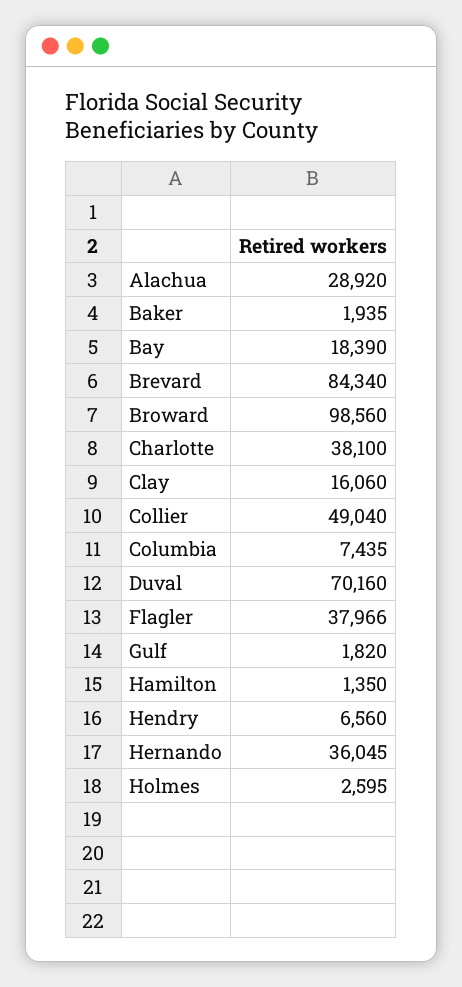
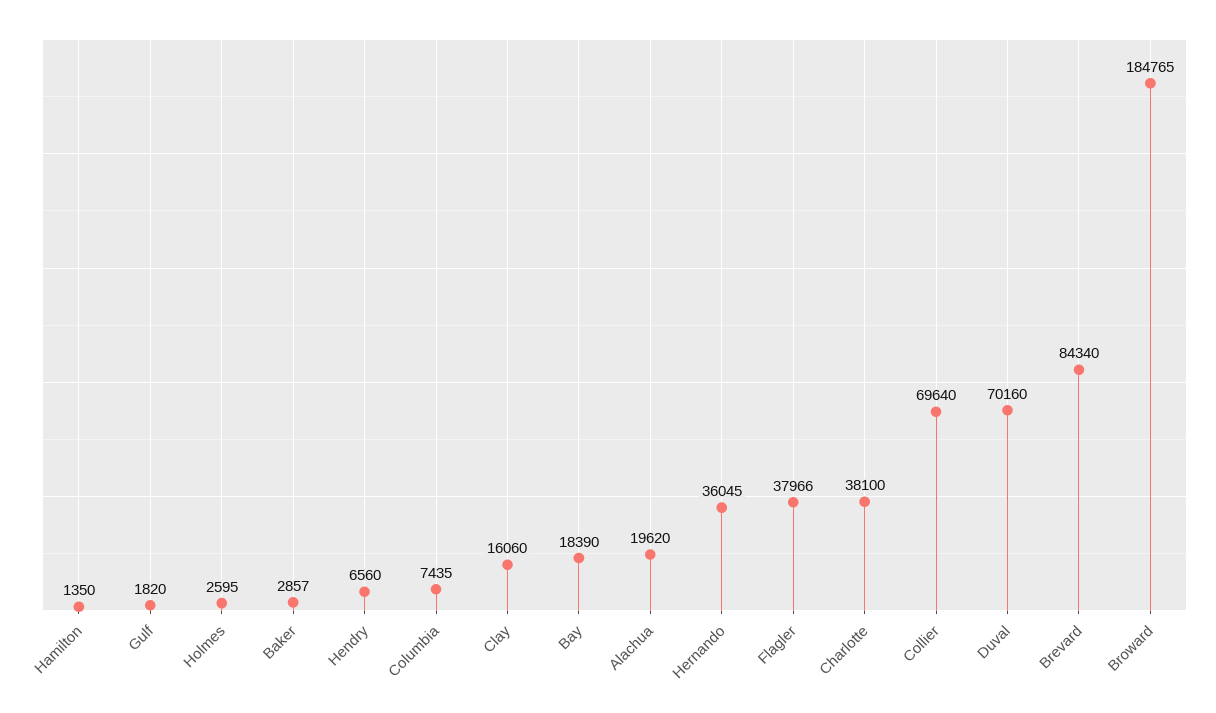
Alachua: 28920 -> 19620
Baker: 1935 -> 2857
Broward: 98560 -> 184765
Collier: 49040 -> 69640

